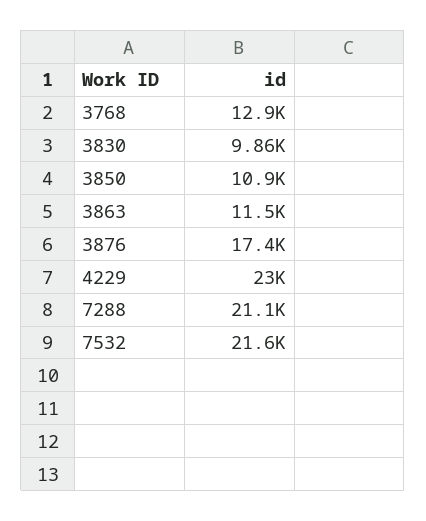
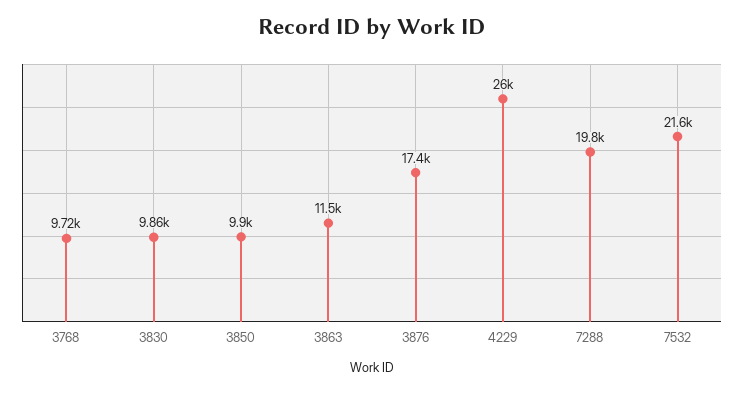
3768: 12900 -> 9720
3850: 10900 -> 9900
4229: 23000 -> 26000
7288: 21100 -> 19800

